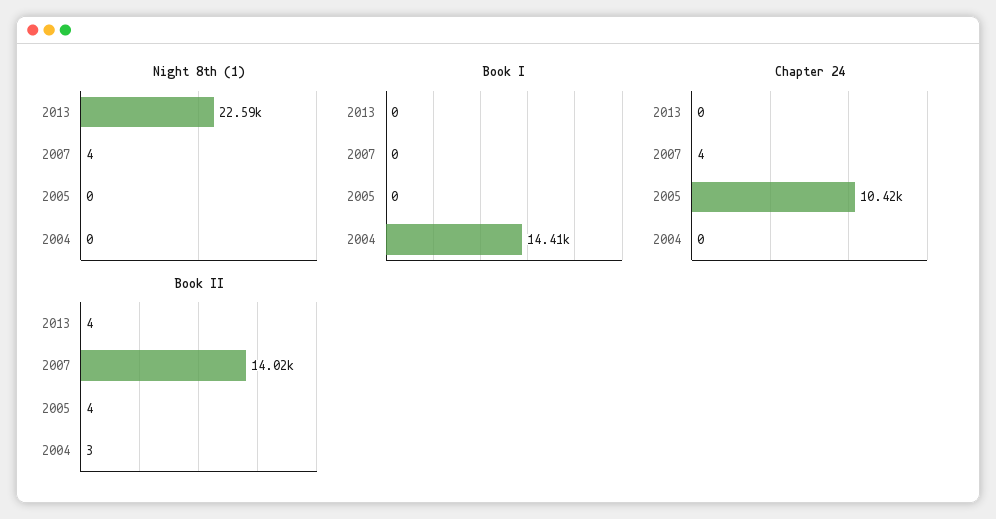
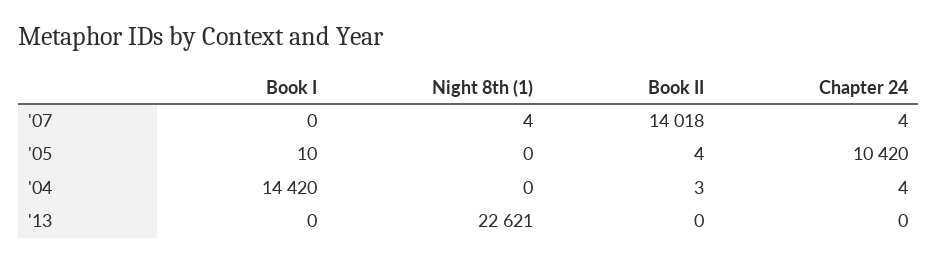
Night 8th (1), 2013: 22590 -> 22621
Book I, 2005: 0 -> 10
Book I, 2004: 14410 -> 14420
Chapter 24, 2004: 0 -> 4
Book II, 2013: 4 -> 0

